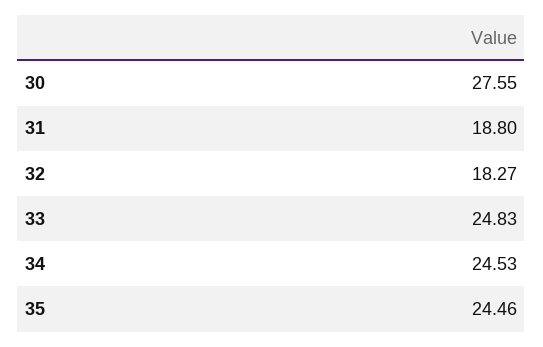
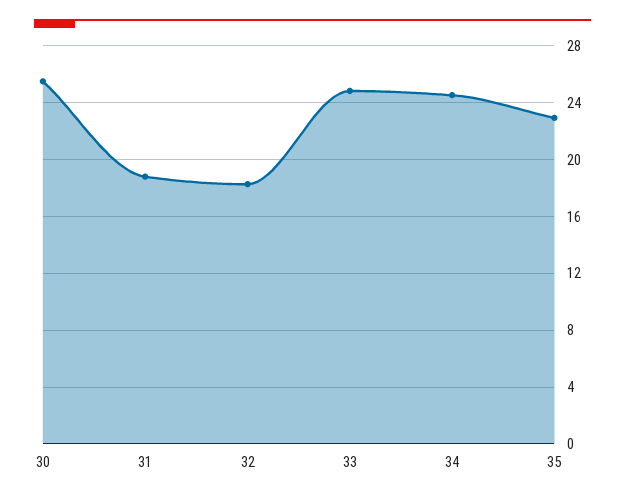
30: 27.55 -> 25.5
35: 24.46 -> 23

